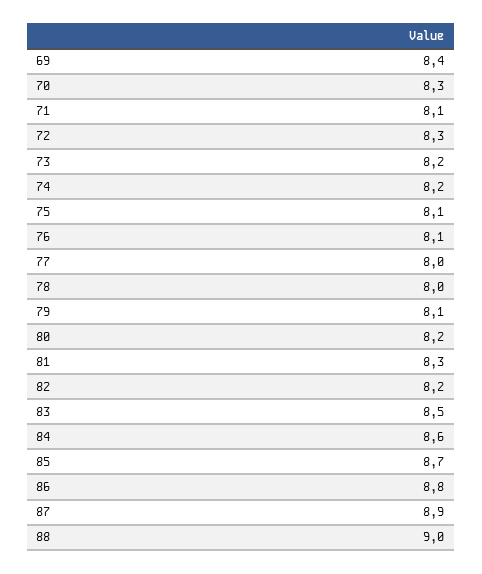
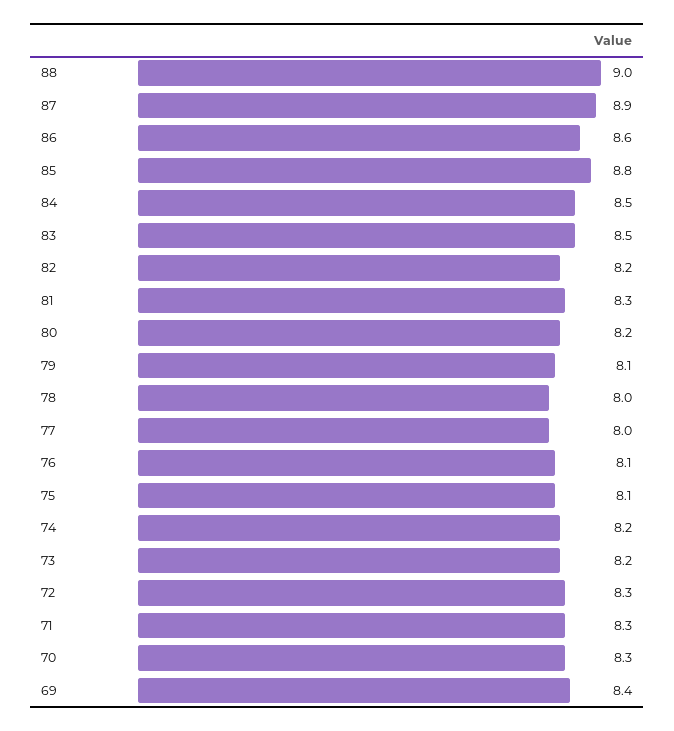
71: 8.1 -> 8.3
84: 8.6 -> 8.5
85: 8.7 -> 8.8
86: 8.8 -> 8.6

